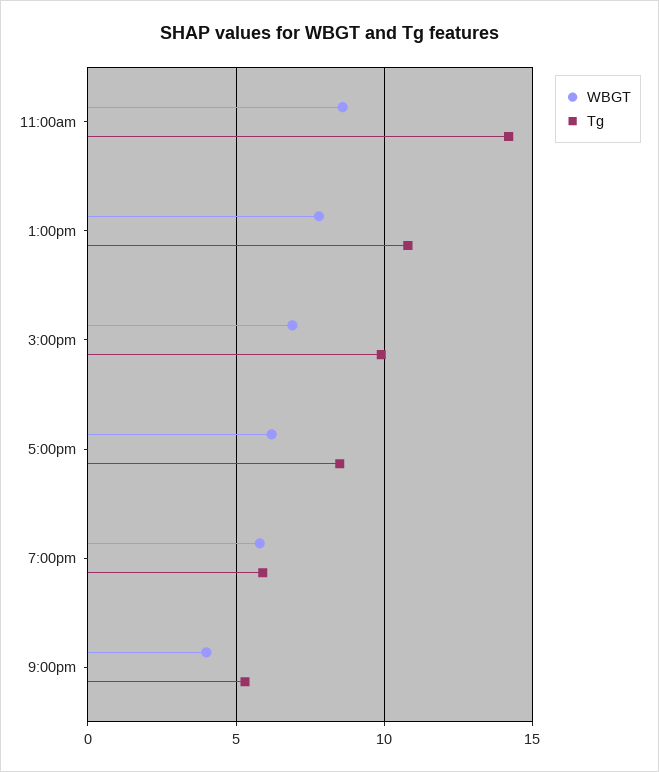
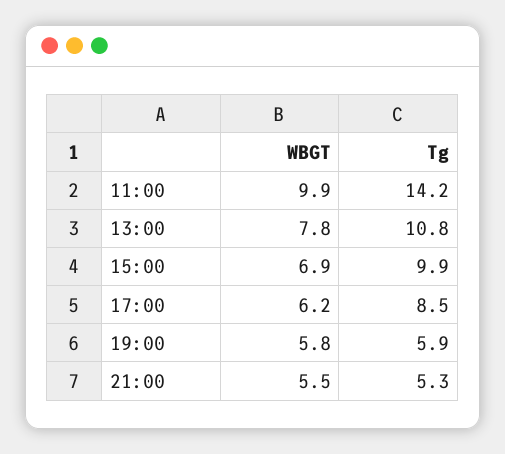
WBGT, 11:00am: 8.5 -> 9.9
WBGT, 9:00pm: 4 -> 5.5

